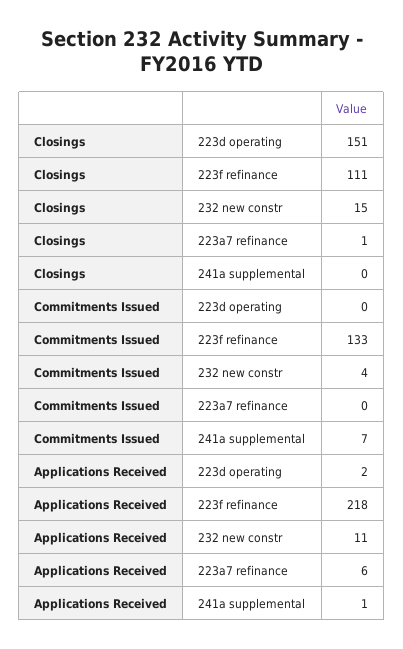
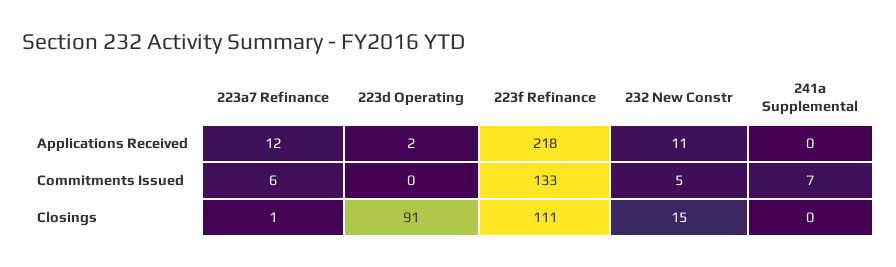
Closings, 223d operating: 151 -> 91
Commitments Issued, 232 new constr: 4 -> 5
Commitments Issued, 223a7 refinance: 0 -> 6
Applications Received, 223a7 refinance: 6 -> 12
Applications Received, 241a supplemental: 1 -> 0

